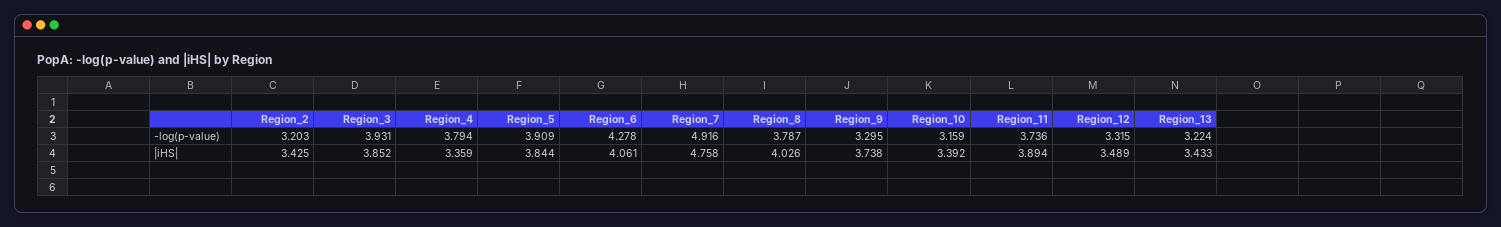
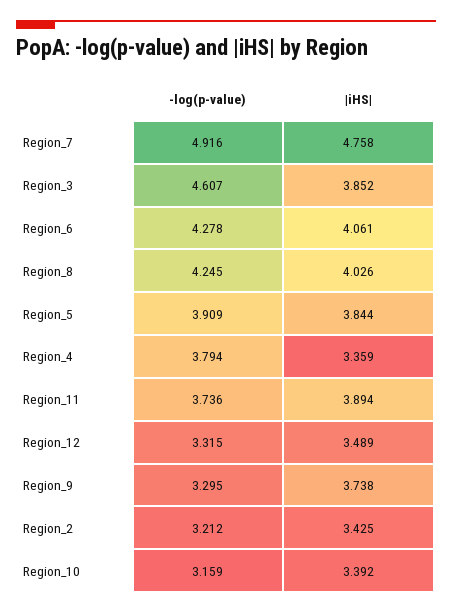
Region_2, -log(p-value): 3.203 -> 3.212
Region_3, -log(p-value): 3.931 -> 4.607
Region_8, -log(p-value): 3.787 -> 4.245
Region_13, -log(p-value): 3.224 -> none
Region_13, |iHS|: 3.433 -> none

